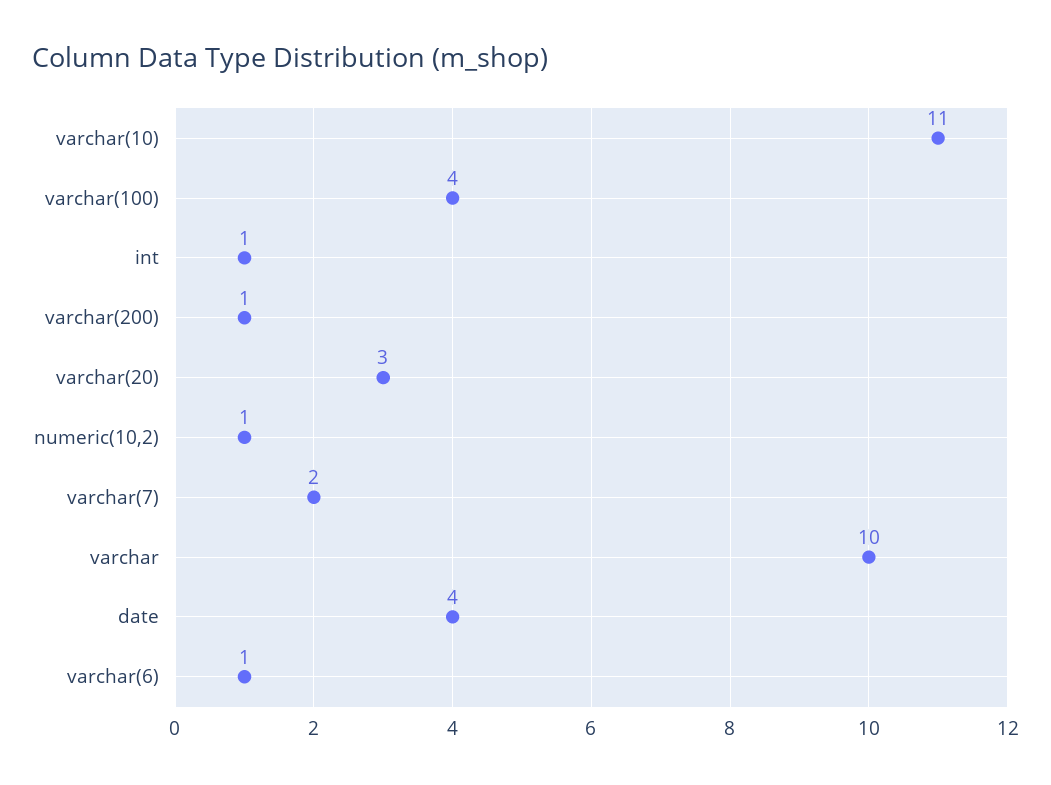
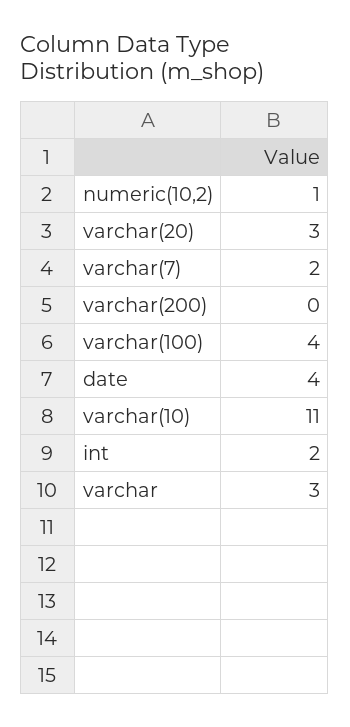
int: 1 -> 2
varchar(200): 1 -> 0
varchar: 10 -> 3
varchar(6): 1 -> none

